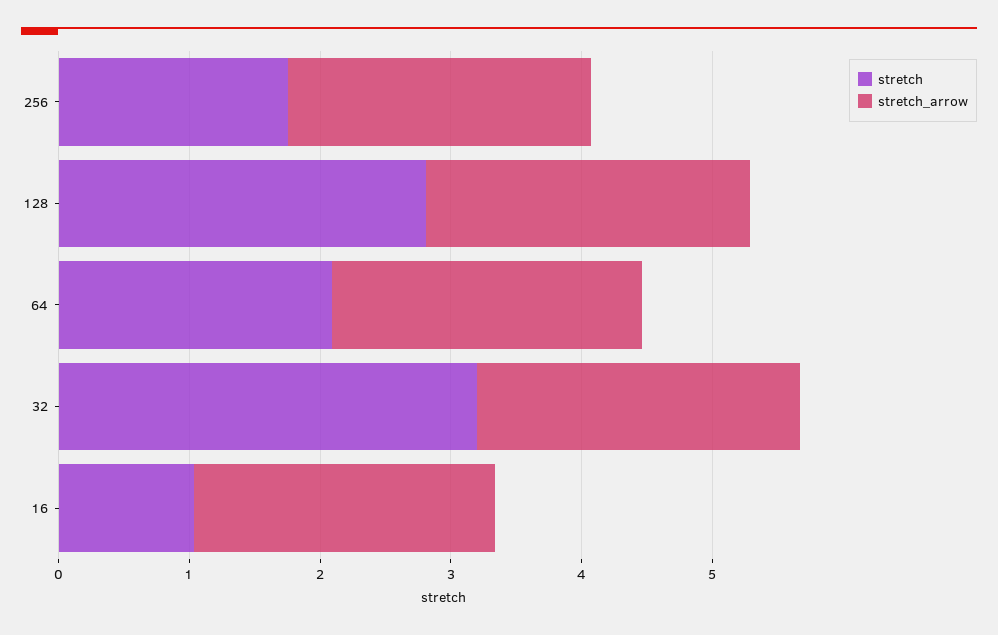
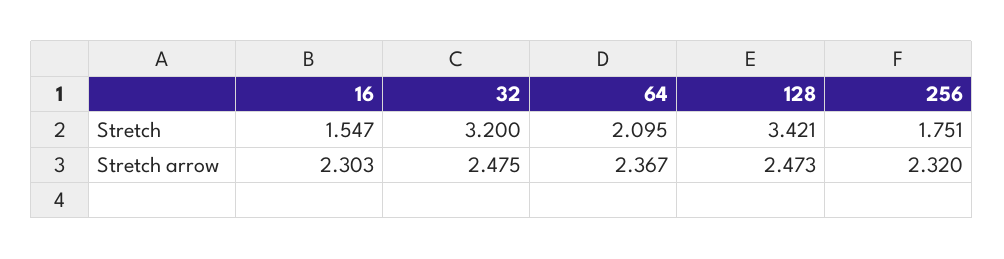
stretch, 128: 2.8 -> 3.421
stretch, 16: 1 -> 1.547

